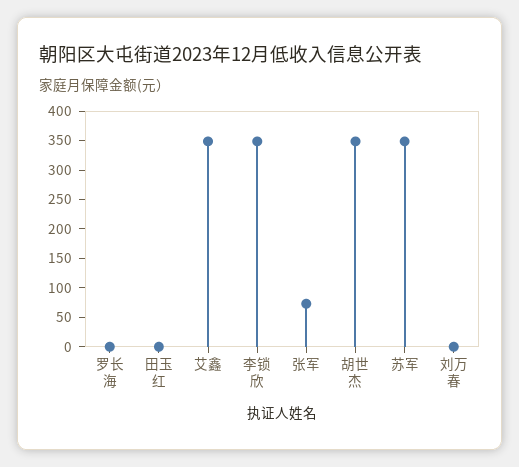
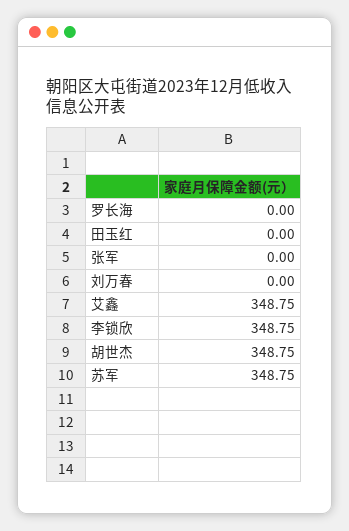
张军: 75 -> 0

